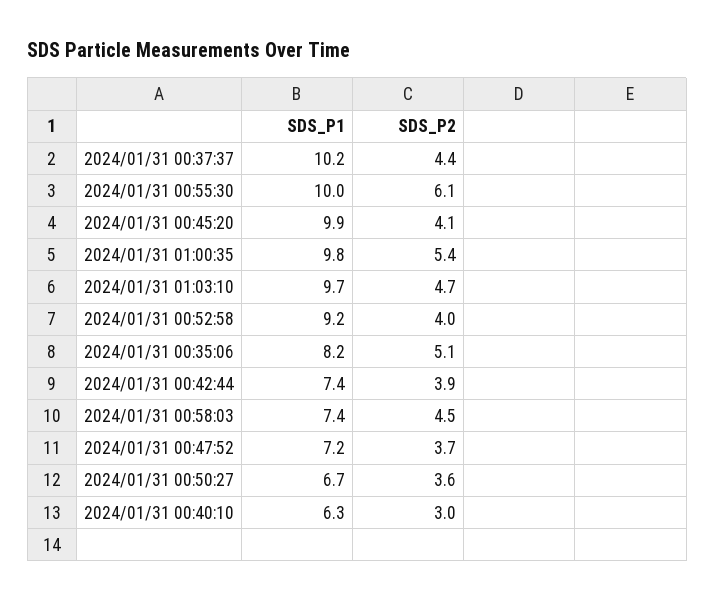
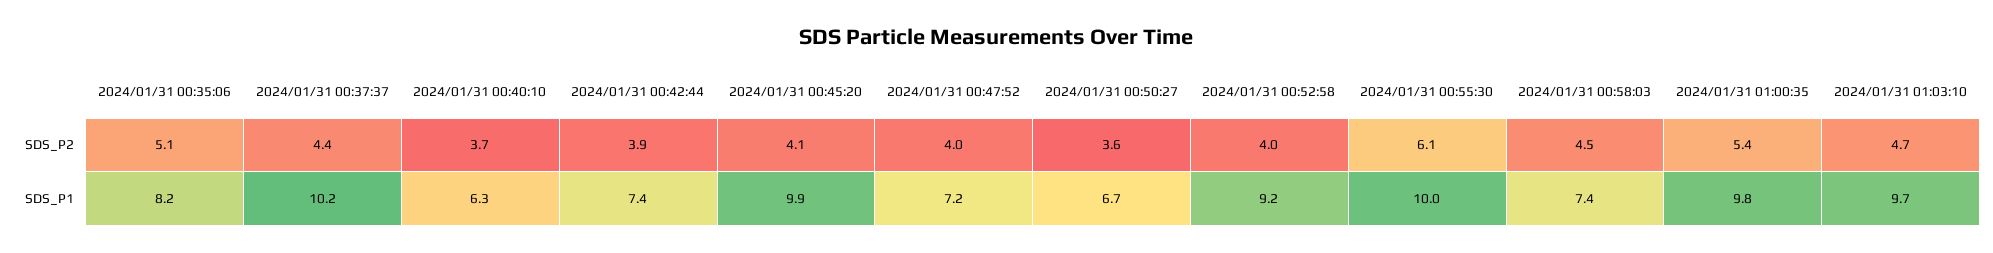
SDS_P2, 2024/01/31 00:47:52: 3.7 -> 4
SDS_P2, 2024/01/31 00:40:10: 3 -> 3.7

